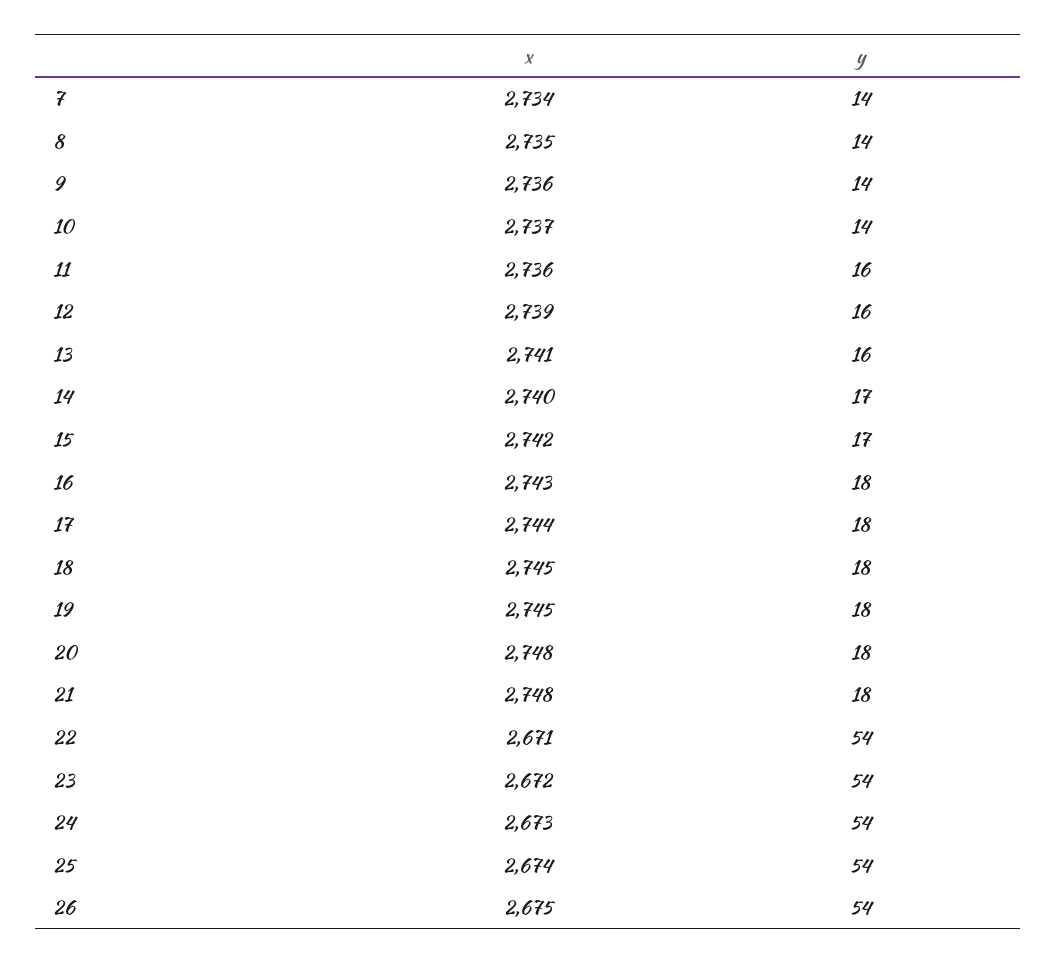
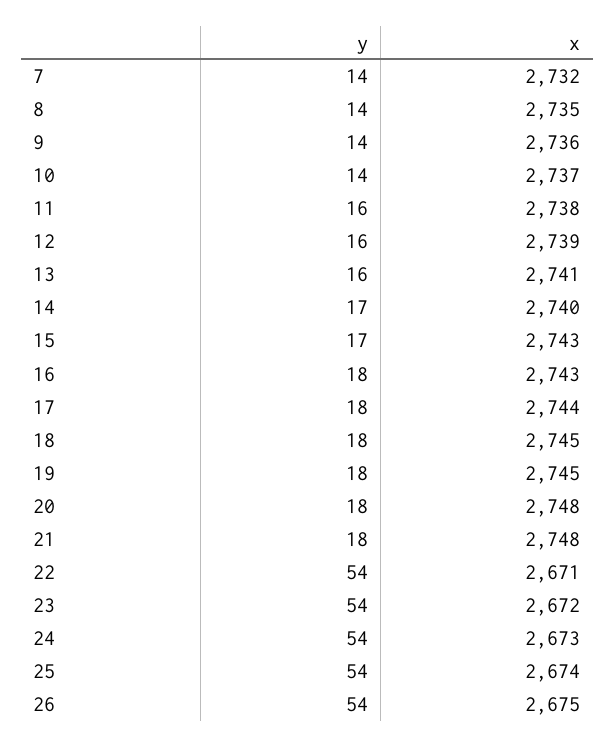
x, 7: 2734 -> 2732
x, 11: 2736 -> 2738
x, 15: 2742 -> 2743

